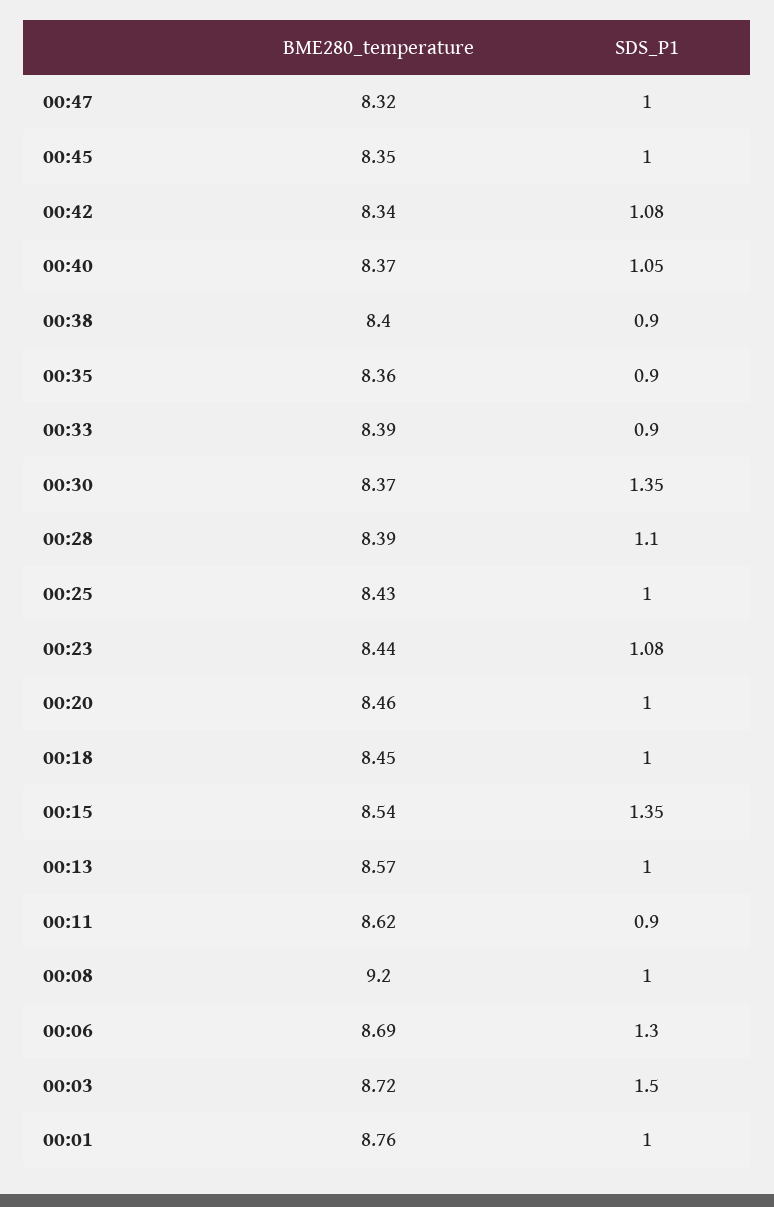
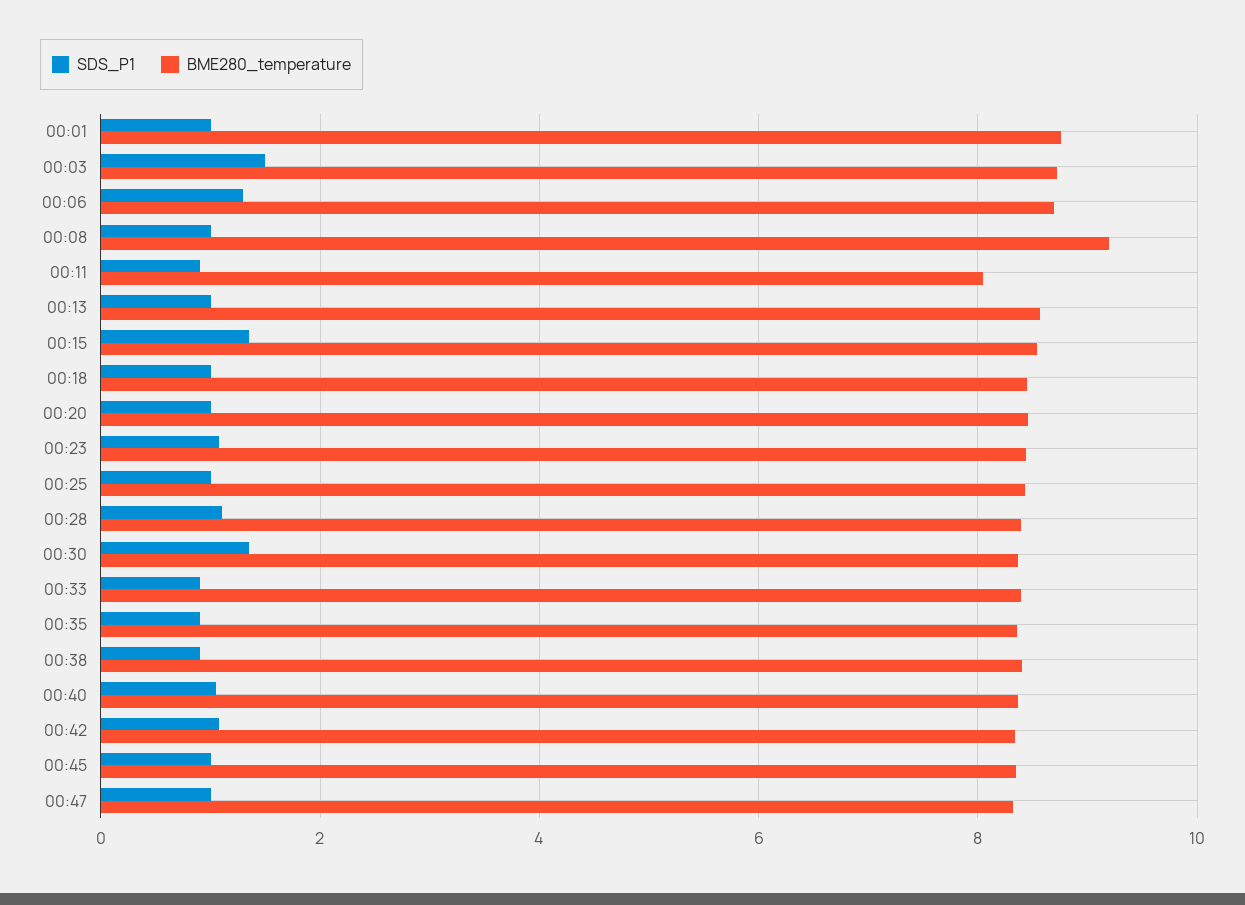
BME280_temperature, 00:11: 8.62 -> 8

